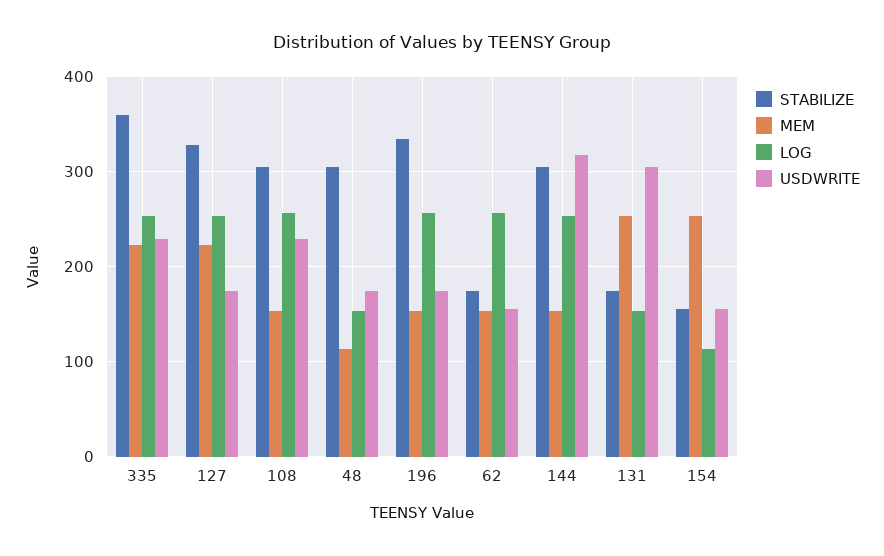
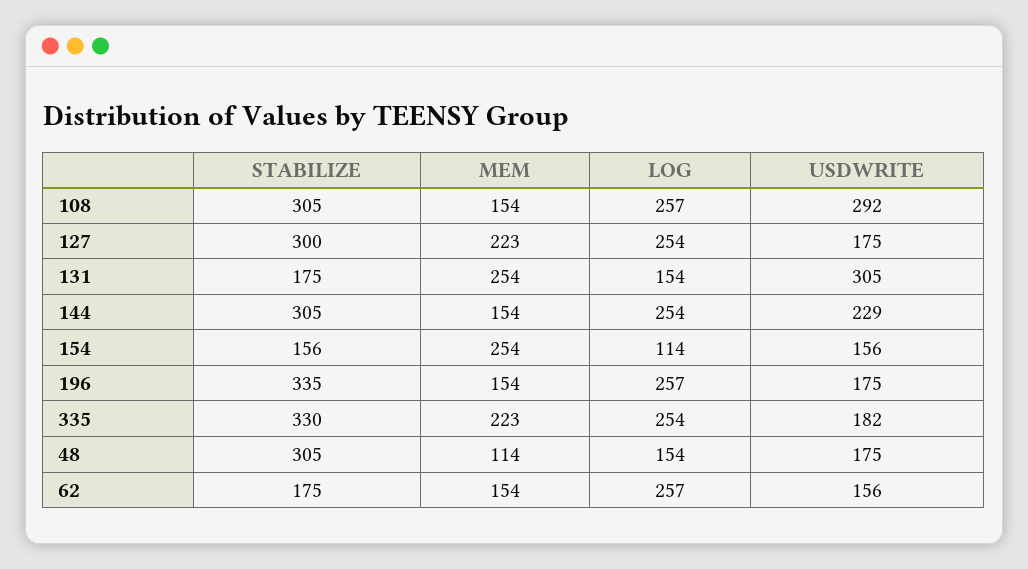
STABILIZE, 335: 360 -> 330
USDWRITE, 335: 230 -> 182
STABILIZE, 127: 330 -> 300
USDWRITE, 108: 230 -> 292
USDWRITE, 144: 320 -> 229

